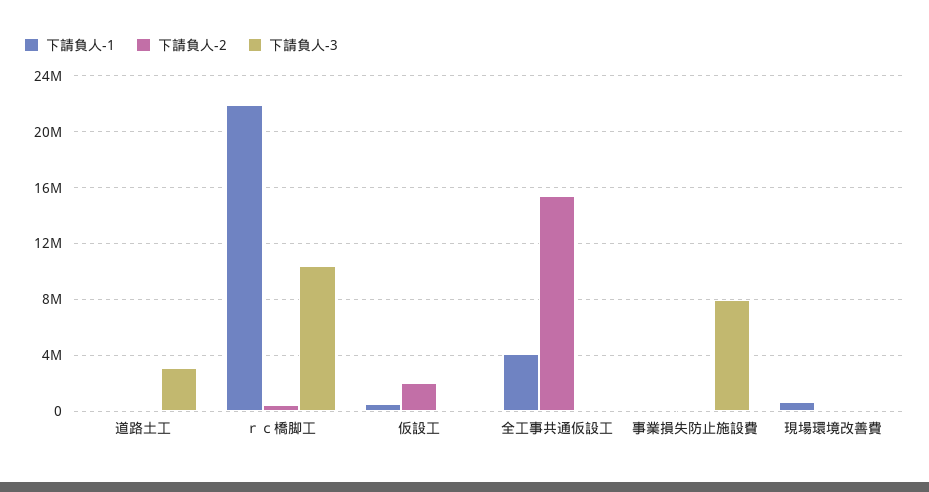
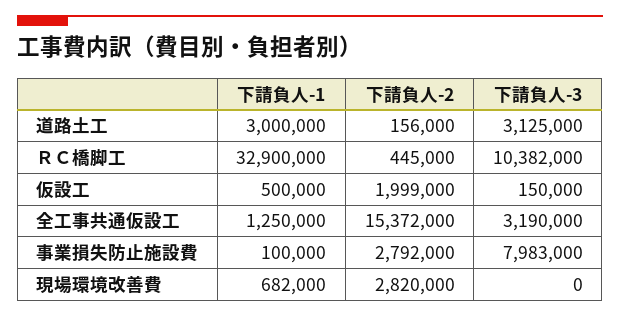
下請負人-1, 道路土工: 0 -> 3000000
下請負人-1, ｒｃ橋脚工: 22000000 -> 32900000
下請負人-1, 全工事共通仮設工: 4000000 -> 1250000
下請負人-3, 全工事共通仮設工: 0 -> 3190000
下請負人-2, 事業損失防止施設費: 0 -> 2792000
下請負人-2, 現場環境改善費: 0 -> 2820000

